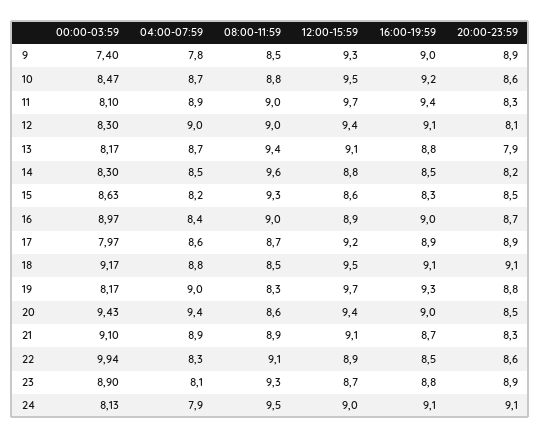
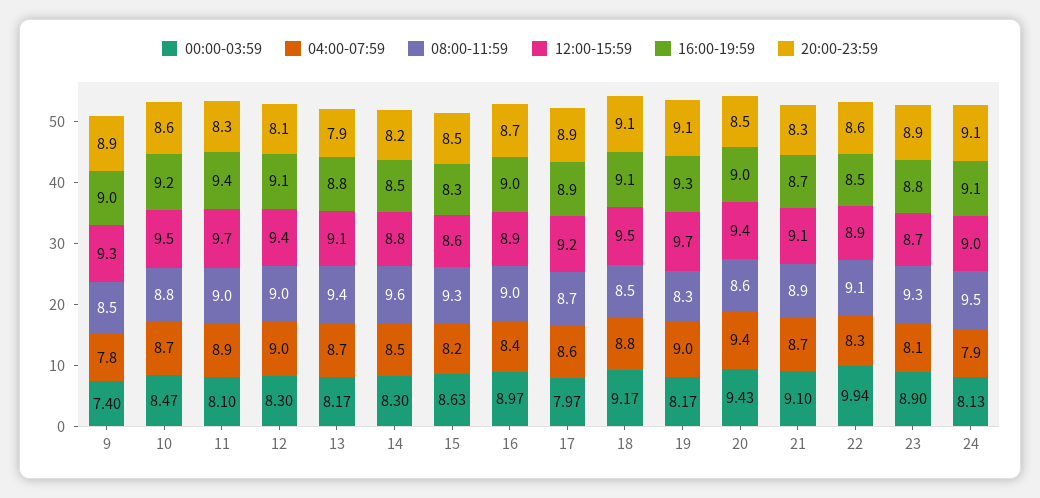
20:00-23:59, 19: 8.8 -> 9.1
04:00-07:59, 21: 8.9 -> 8.7

